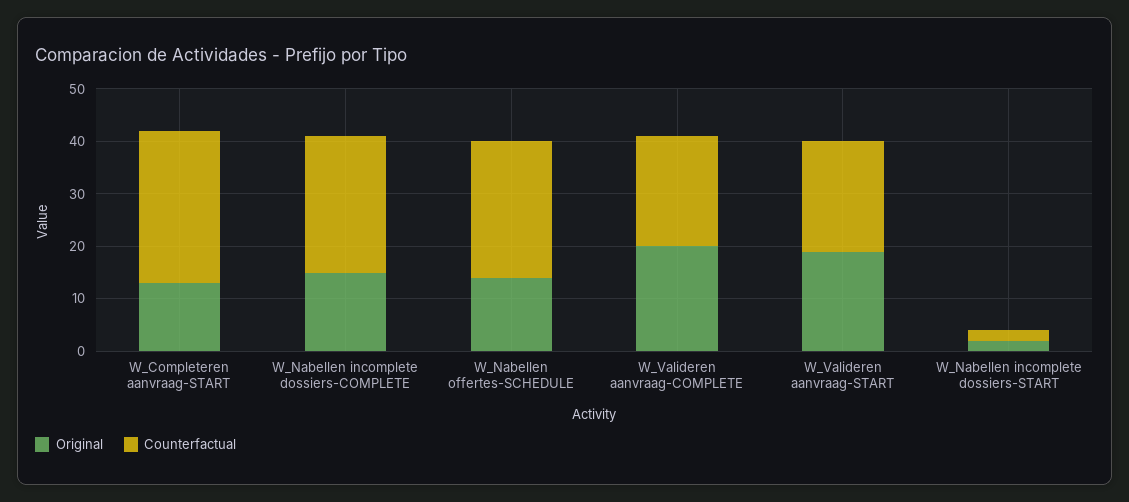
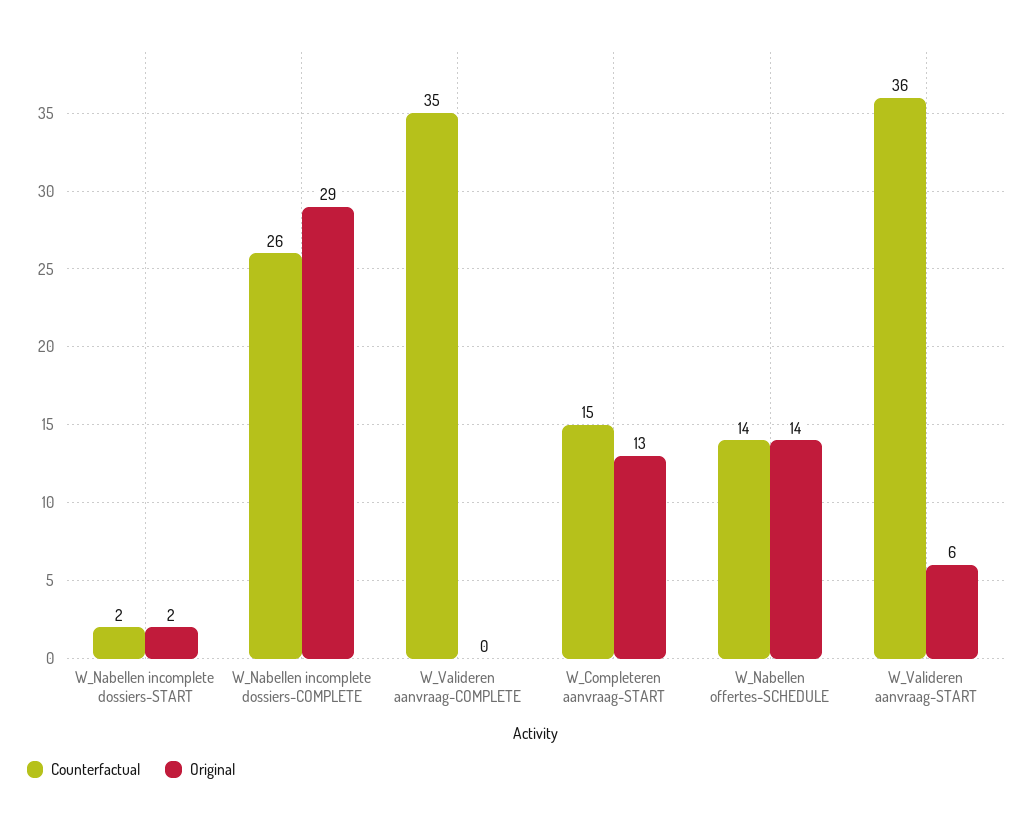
Counterfactual, W_Completeren aanvraag-START: 30 -> 15
Original, W_Nabellen incomplete dossiers-COMPLETE: 15 -> 29
Counterfactual, W_Nabellen offertes-SCHEDULE: 25 -> 14
Original, W_Valideren aanvraag-COMPLETE: 20 -> 0
Counterfactual, W_Valideren aanvraag-COMPLETE: 20 -> 35
Original, W_Valideren aanvraag-START: 20 -> 6
Counterfactual, W_Valideren aanvraag-START: 20 -> 36

